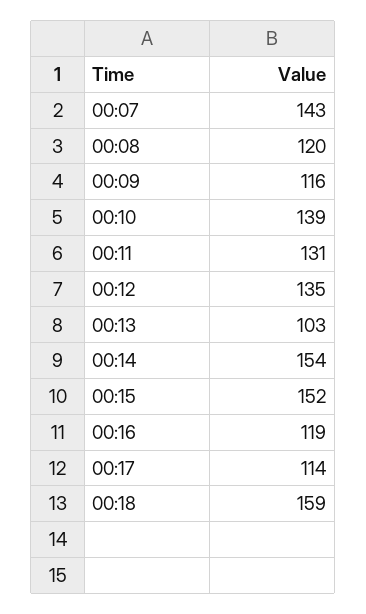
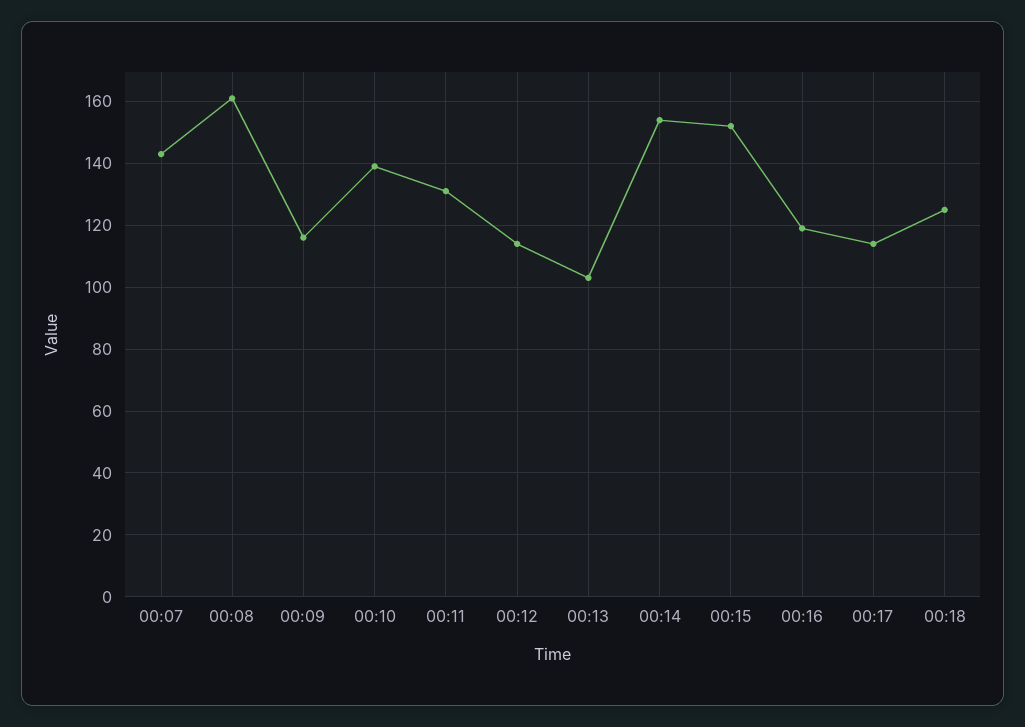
00:08: 120 -> 160
00:12: 135 -> 115
00:18: 159 -> 125

